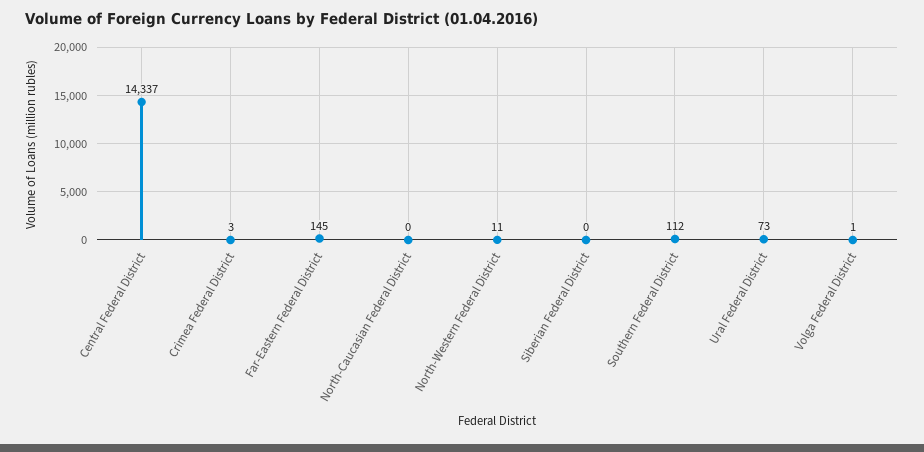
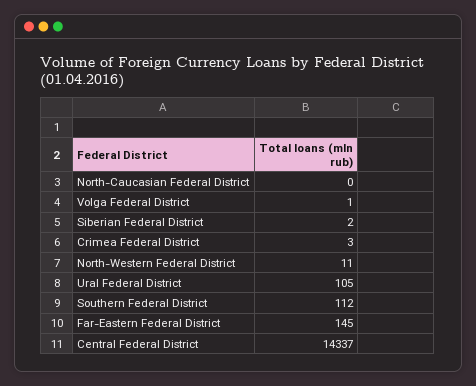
Siberian Federal District: 0 -> 2
Ural Federal District: 73 -> 105

